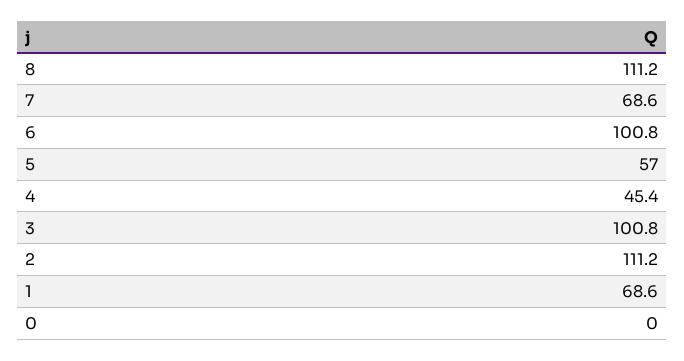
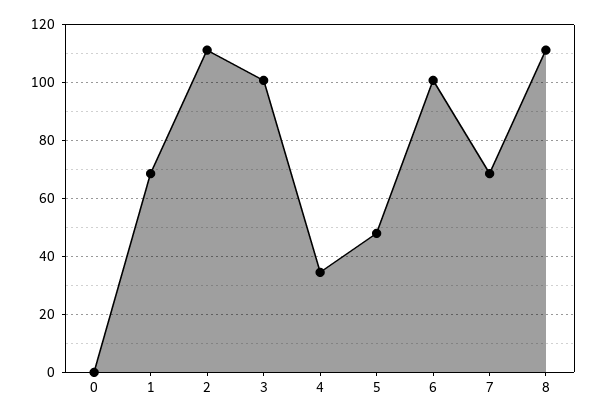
5: 57 -> 47.5
4: 45.4 -> 35

